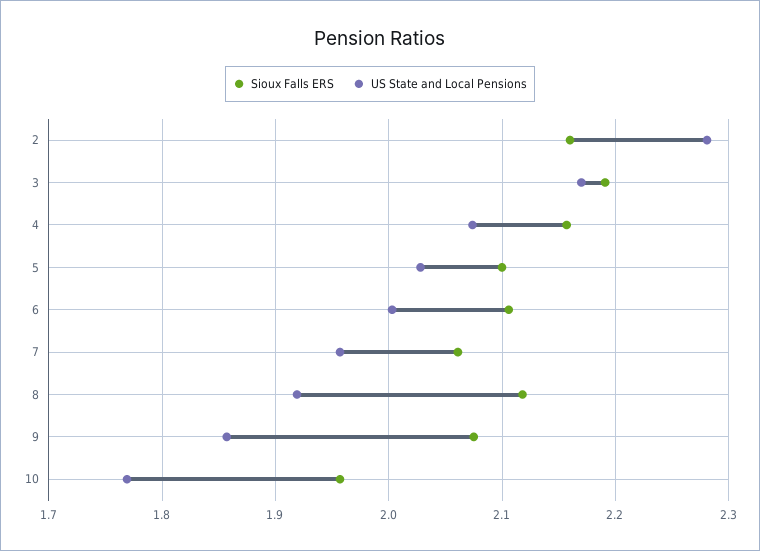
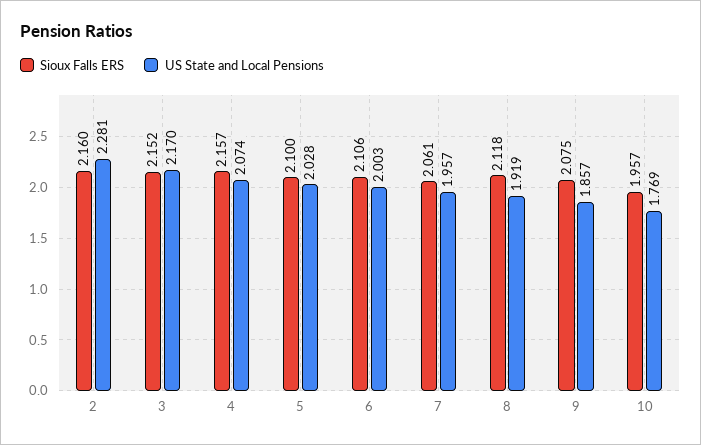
Sioux Falls ERS, 3: 2.19 -> 2.152

